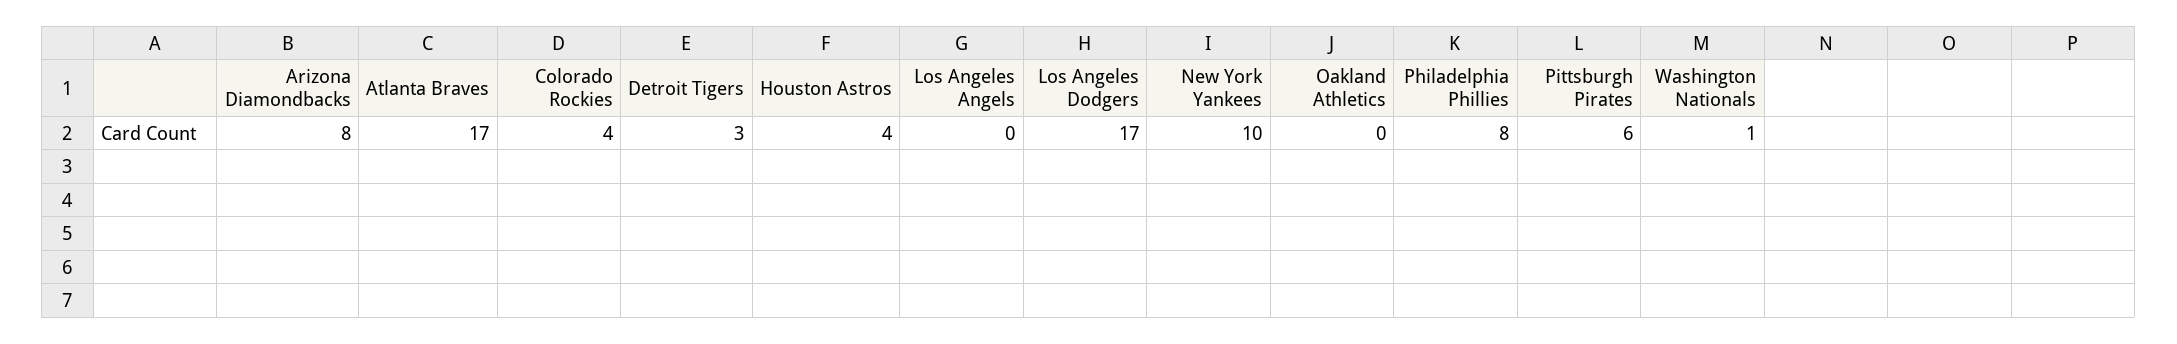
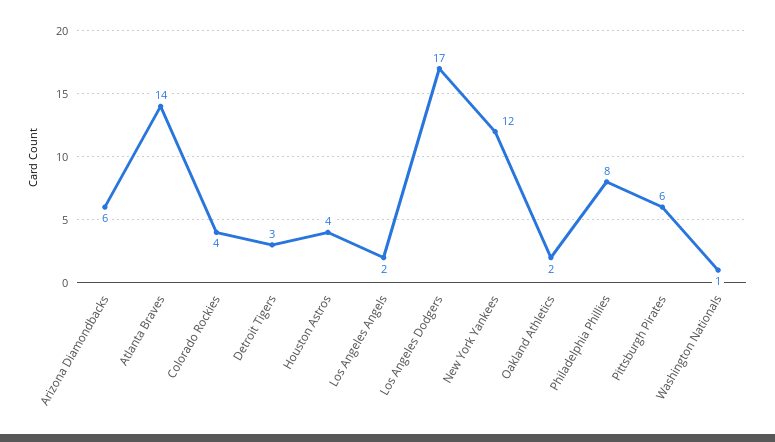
Arizona Diamondbacks: 8 -> 6
Atlanta Braves: 17 -> 14
Los Angeles Angels: 0 -> 2
New York Yankees: 10 -> 12
Oakland Athletics: 0 -> 2

